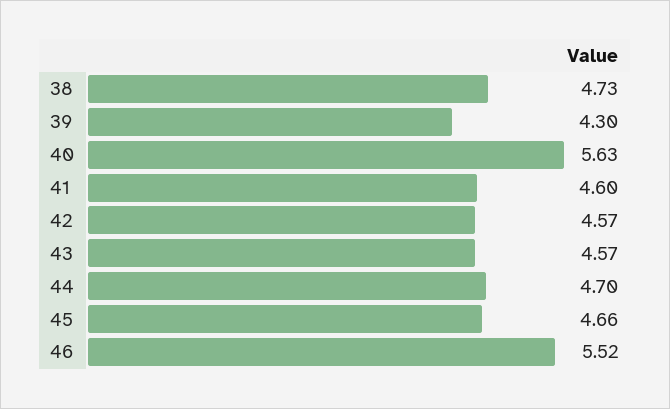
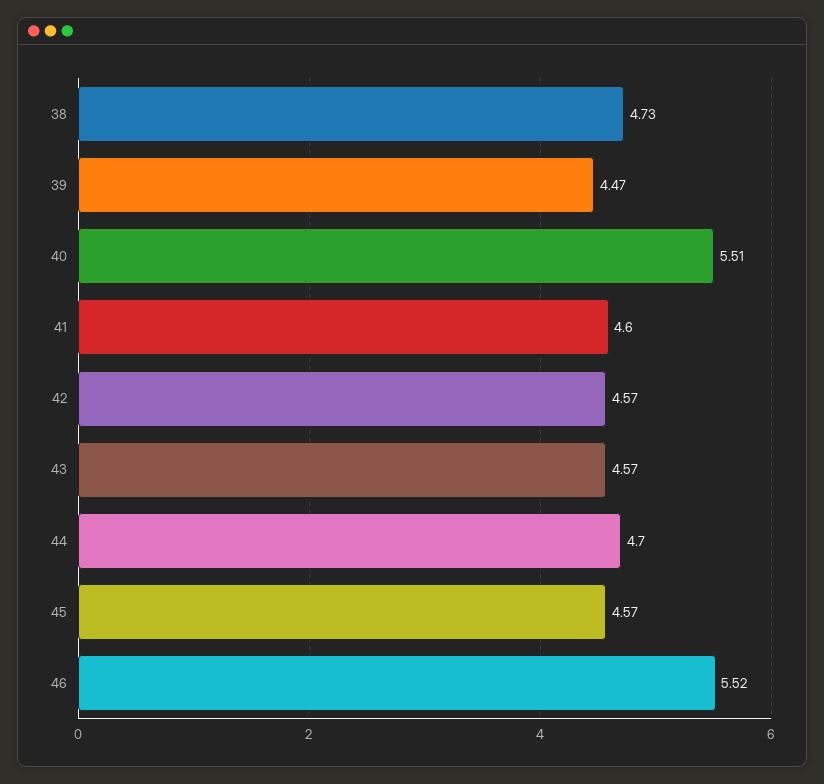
39: 4.3 -> 4.47
40: 5.63 -> 5.51
45: 4.66 -> 4.57

